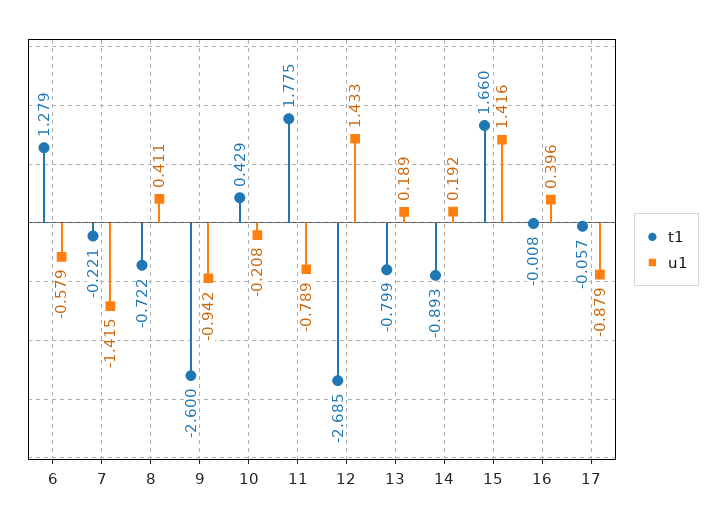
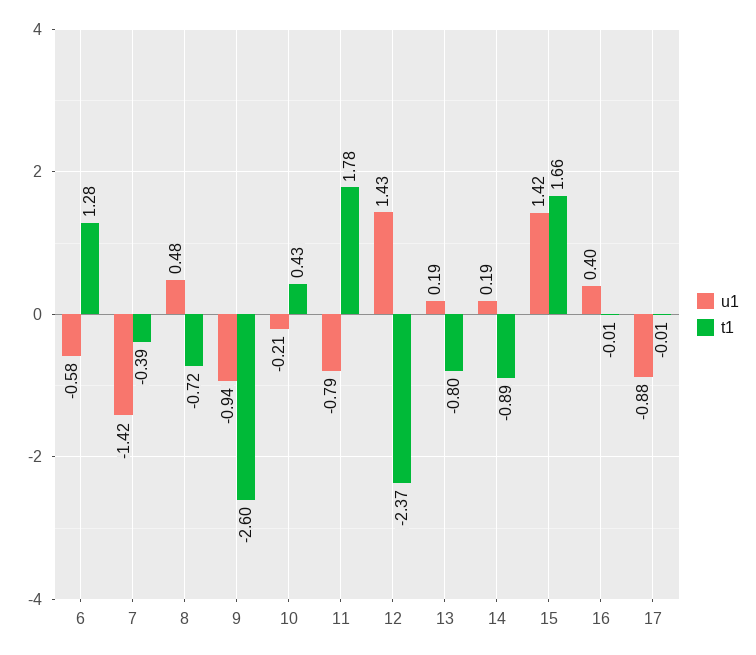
t1, 7: -0.221 -> -0.39
u1, 8: 0.411 -> 0.48
t1, 12: -2.685 -> -2.37
t1, 17: -0.057 -> -0.01

